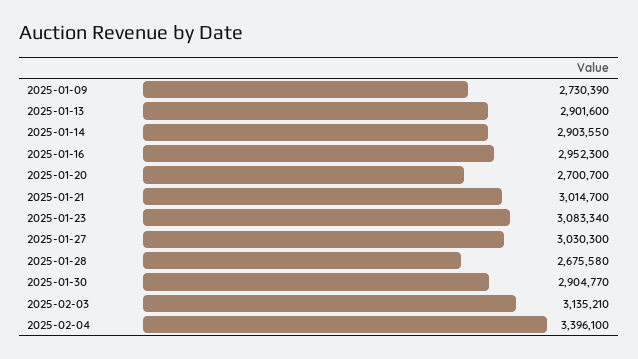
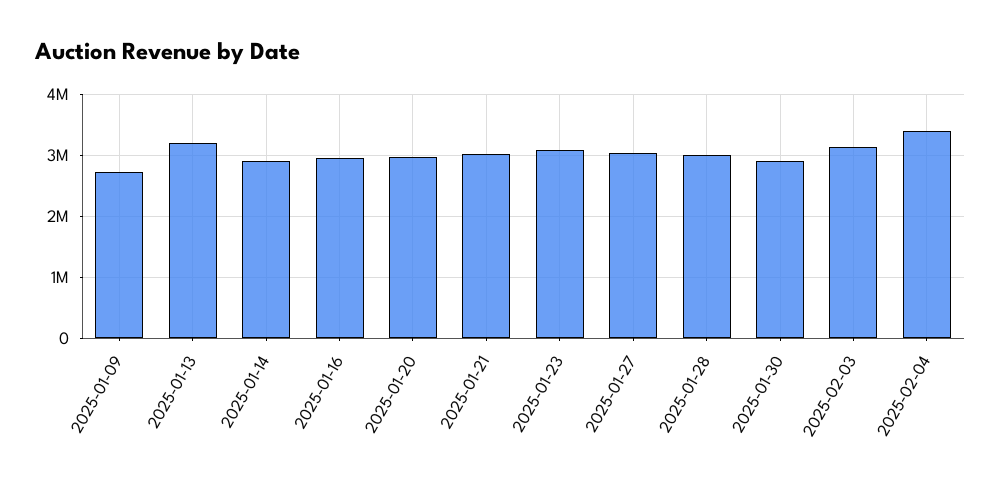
2025-01-13: 2901600 -> 3200000
2025-01-20: 2700700 -> 3000000
2025-01-28: 2675580 -> 3000000

